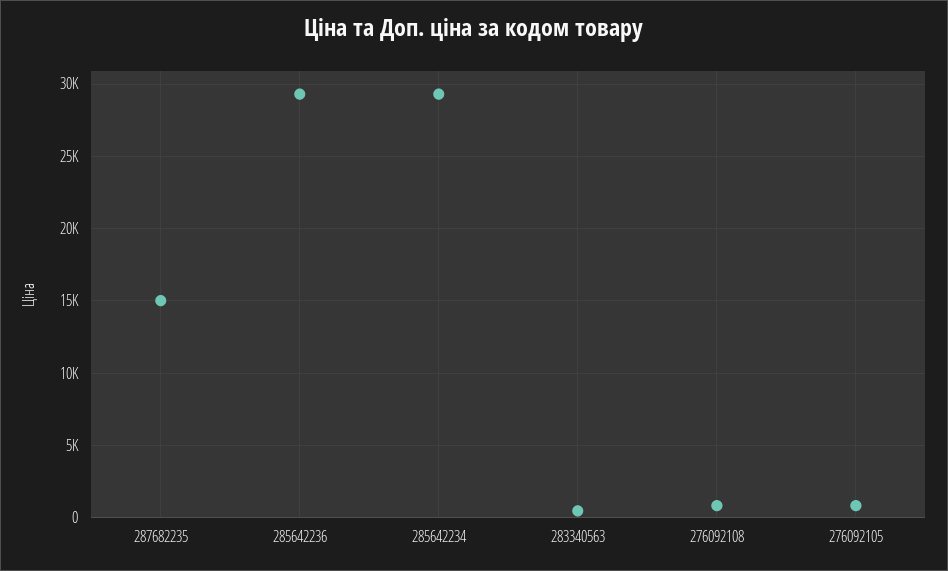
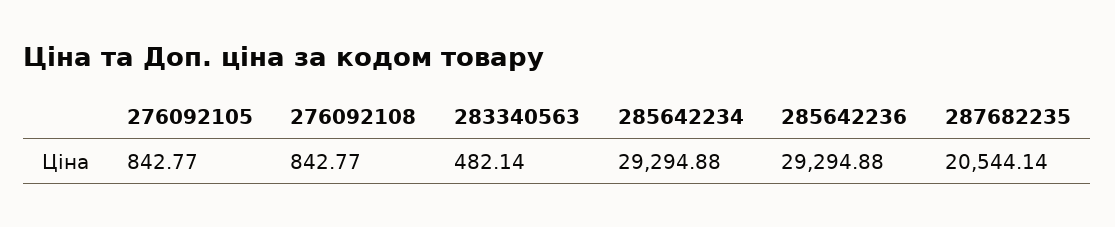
287682235: 15000 -> 20544.14

